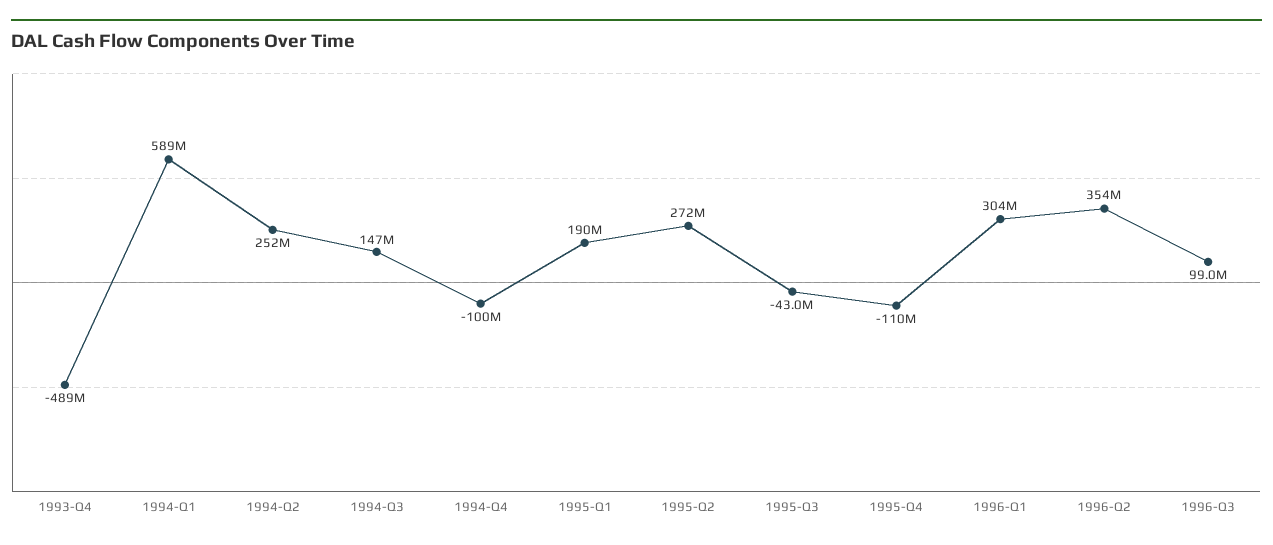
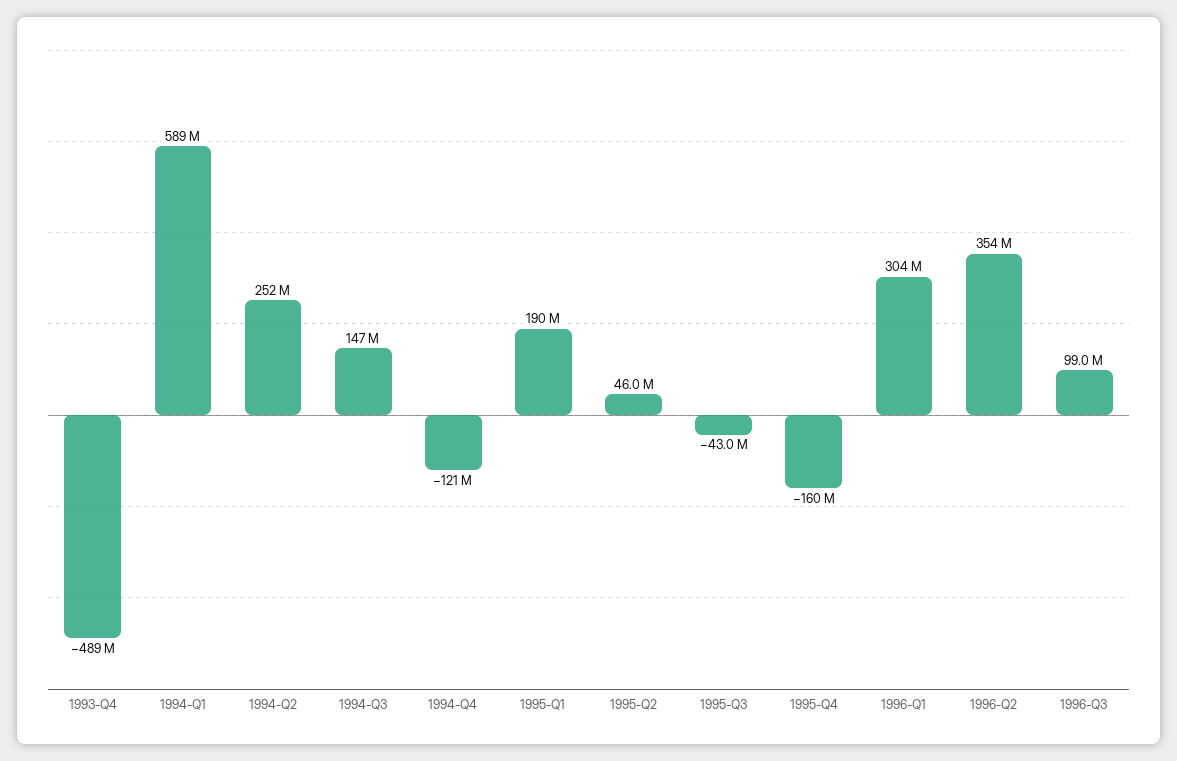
1994-Q4: -100000000 -> -121000000
1995-Q2: 272000000 -> 46000000
1995-Q4: -110000000 -> -160000000

